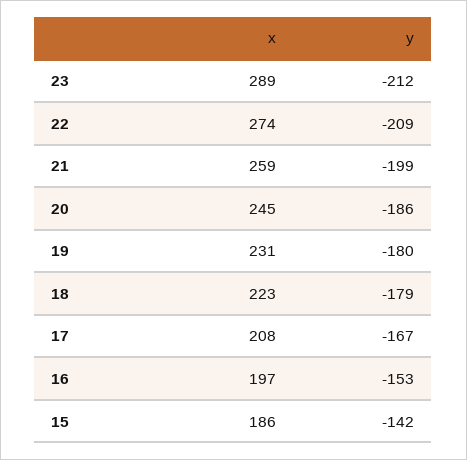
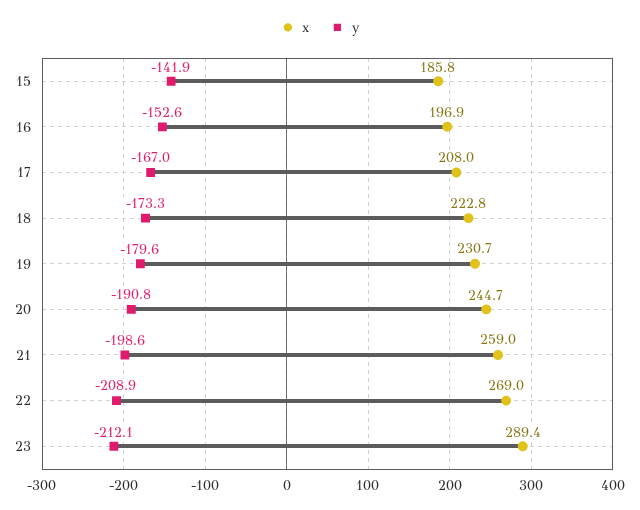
x, 22: 274 -> 269
y, 20: -186 -> -190.8
y, 18: -179 -> -173.3

